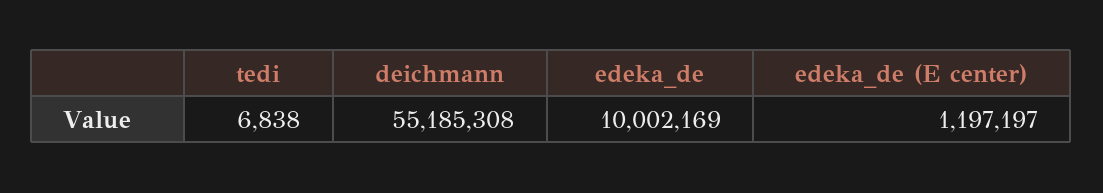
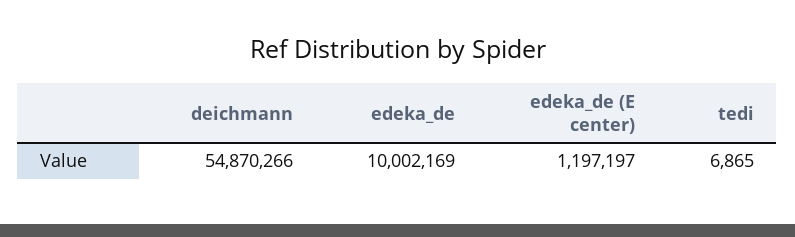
tedi: 6838 -> 6865
deichmann: 55185308 -> 54870266

